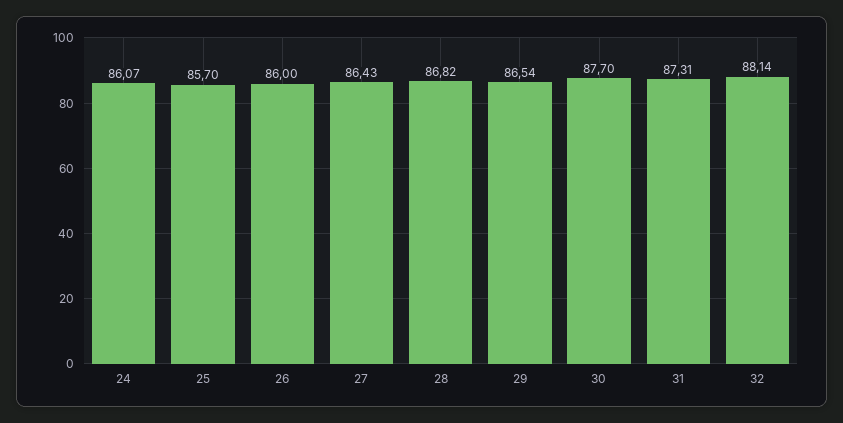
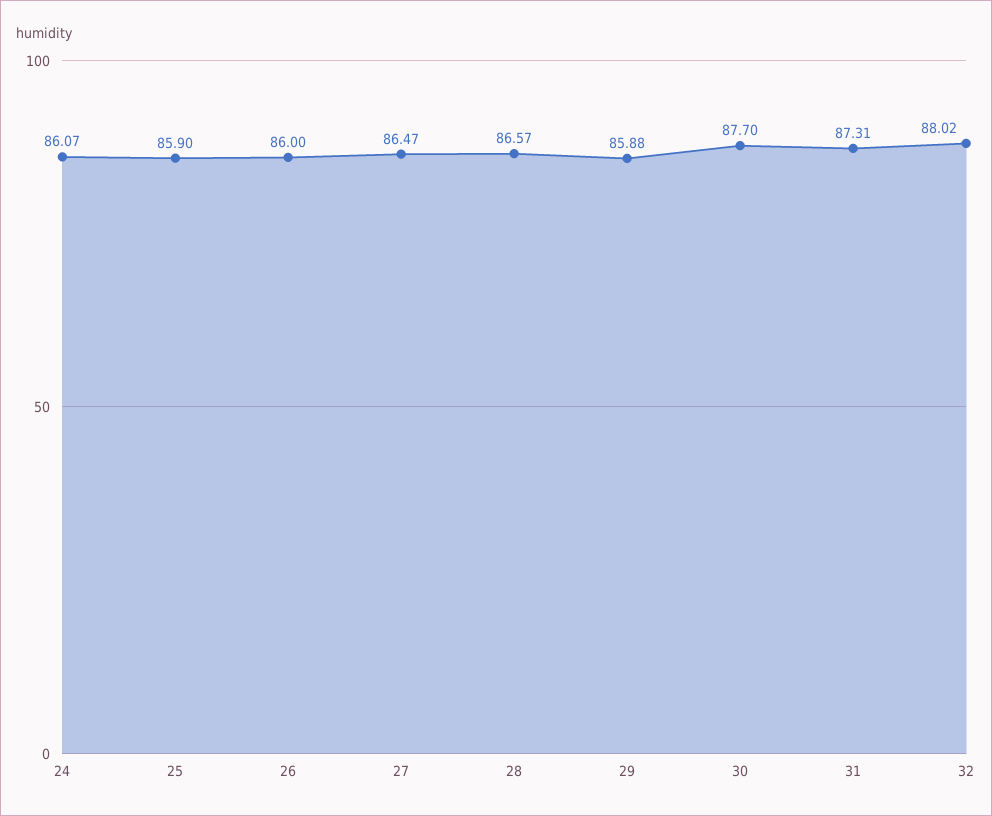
25: 85.7 -> 85.9
27: 86.43 -> 86.47
28: 86.82 -> 86.57
29: 86.54 -> 85.88
32: 88.14 -> 88.02

